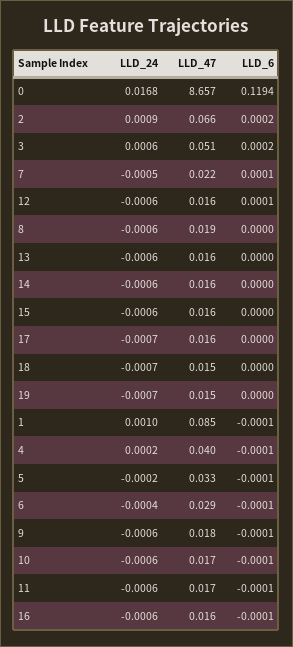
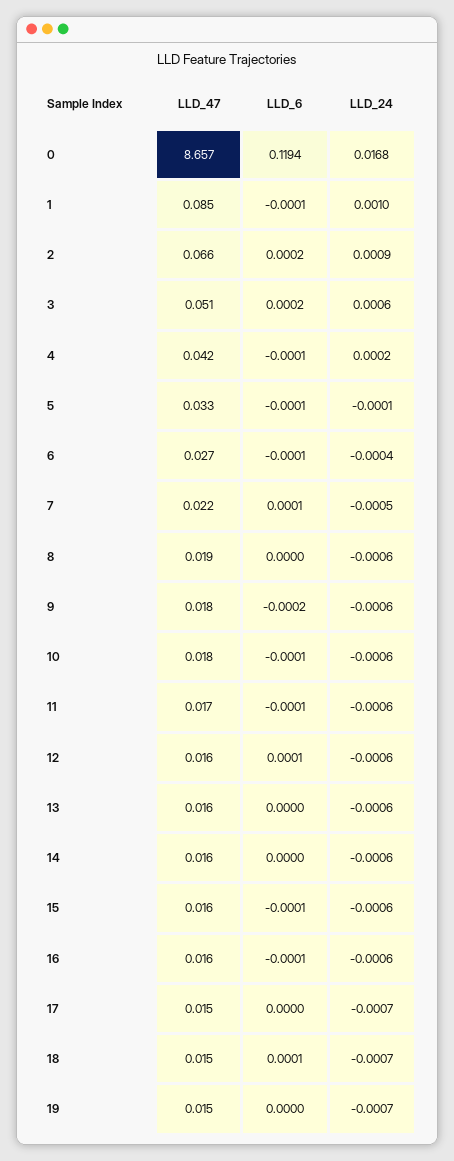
LLD_6, 15: 0 -> -0.0001
LLD_47, 17: 0.016 -> 0.015
LLD_6, 18: 0 -> 0.0001
LLD_47, 4: 0.04 -> 0.042
LLD_24, 5: -0.0002 -> -0.0001
LLD_47, 6: 0.029 -> 0.027
LLD_6, 9: -0.0001 -> -0.0002
LLD_47, 10: 0.017 -> 0.018

